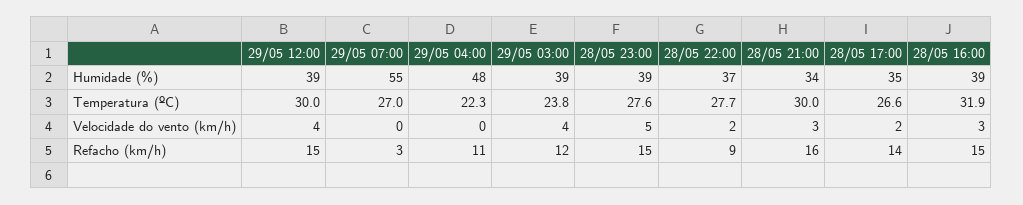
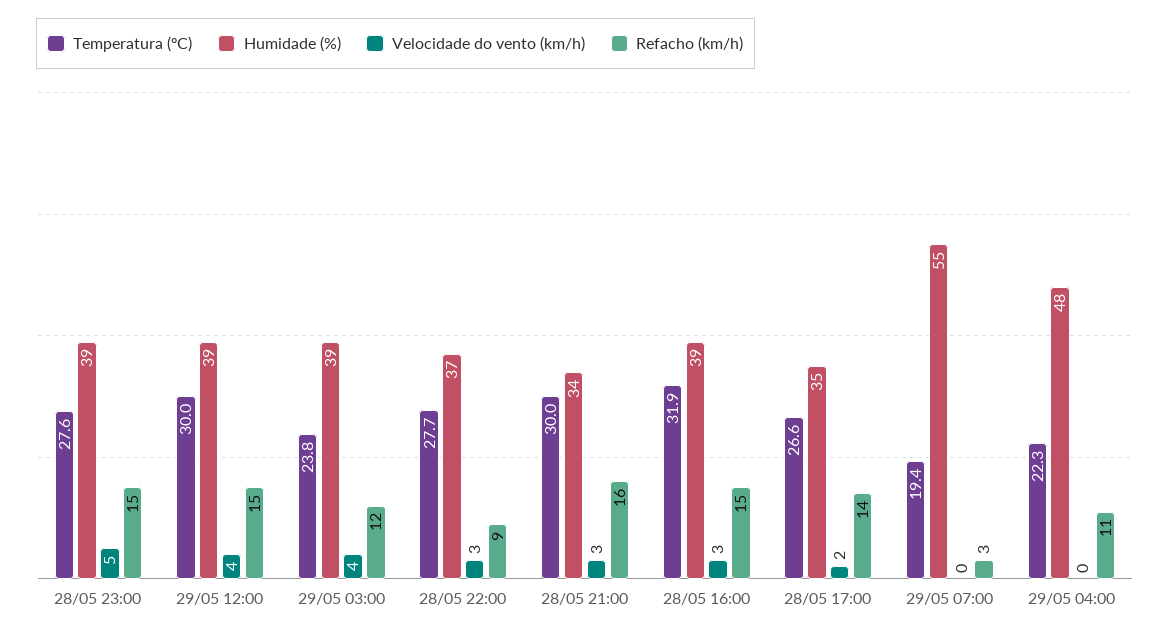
Temperatura (ºC), 29/05 07:00: 27 -> 19.4
Velocidade do vento (km/h), 28/05 22:00: 2 -> 3

